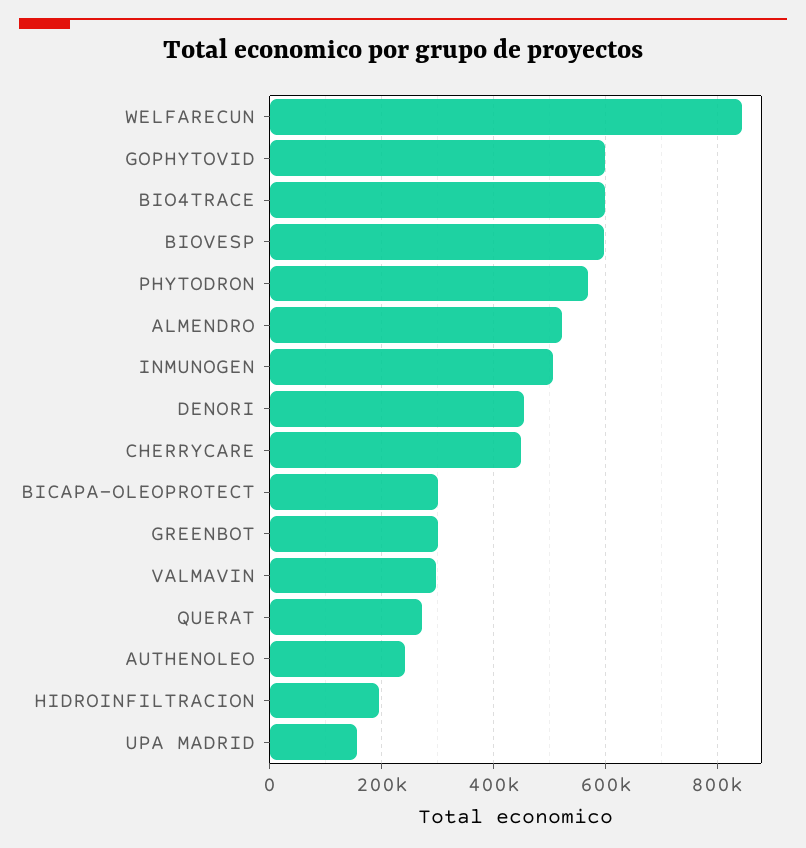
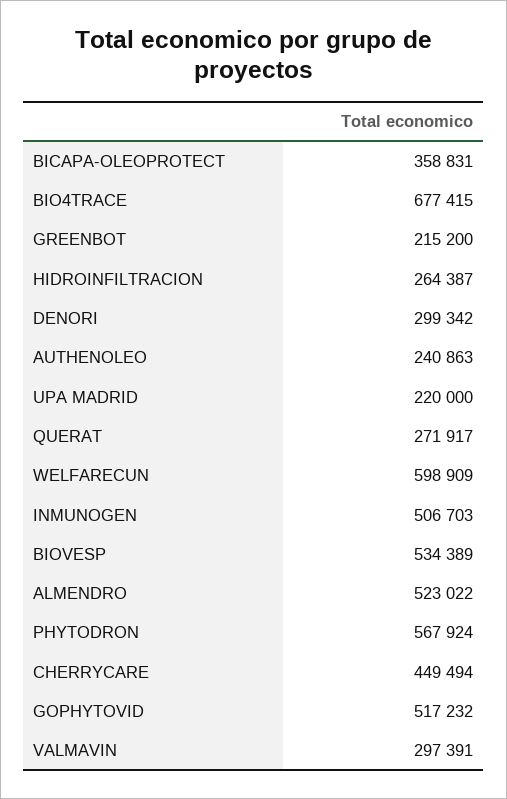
WELFARECUN: 840000 -> 598909
GOPHYTOVID: 600000 -> 517232
BIO4TRACE: 600000 -> 677415
BIOVESP: 600000 -> 534389
DENORI: 460000 -> 299342
BICAPA-OLEOPROTECT: 300000 -> 358831
GREENBOT: 300000 -> 215200
HIDROINFILTRACION: 200000 -> 264387
UPA MADRID: 160000 -> 220000

